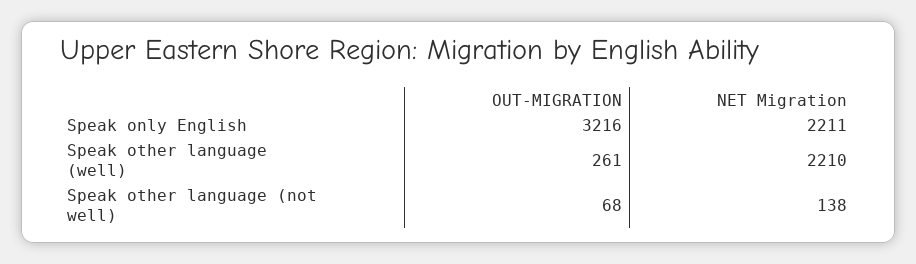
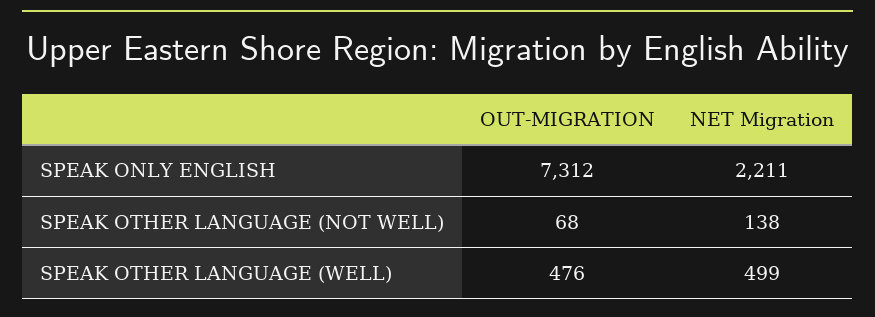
OUT-MIGRATION, Speak only English: 3216 -> 7312
OUT-MIGRATION, Speak other language (well): 261 -> 476
NET Migration, Speak other language (well): 2210 -> 499

